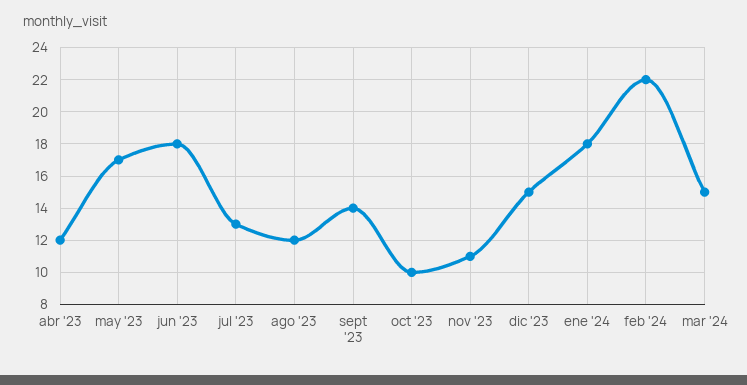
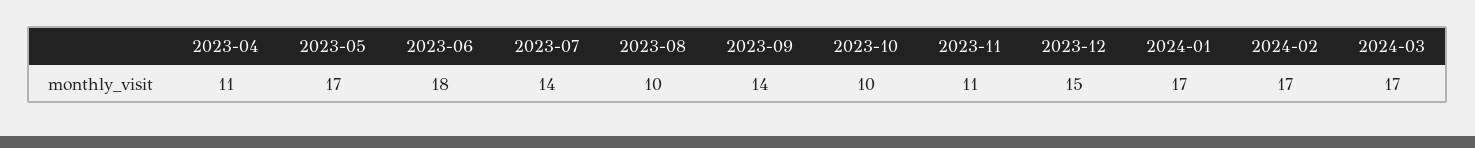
abr '23: 12 -> 11
jul '23: 13 -> 14
ago '23: 12 -> 10
ene '24: 18 -> 17
feb '24: 22 -> 17
mar '24: 15 -> 17

